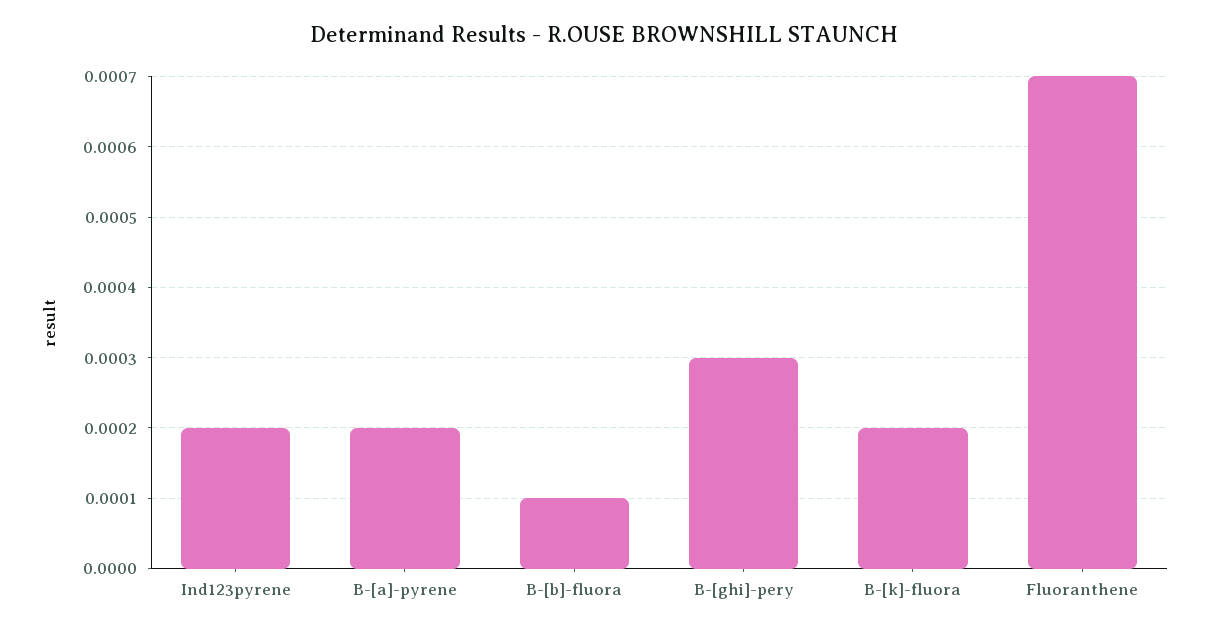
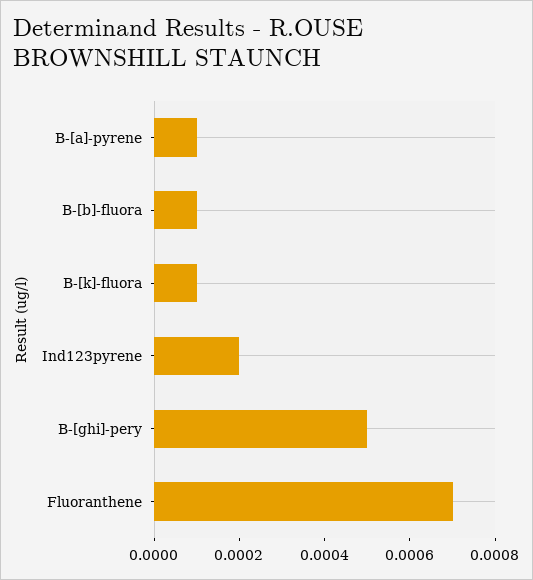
B-[a]-pyrene: 0.0002 -> 0.0001
B-[ghi]-pery: 0.0003 -> 0.0005
B-[k]-fluora: 0.0002 -> 0.0001

